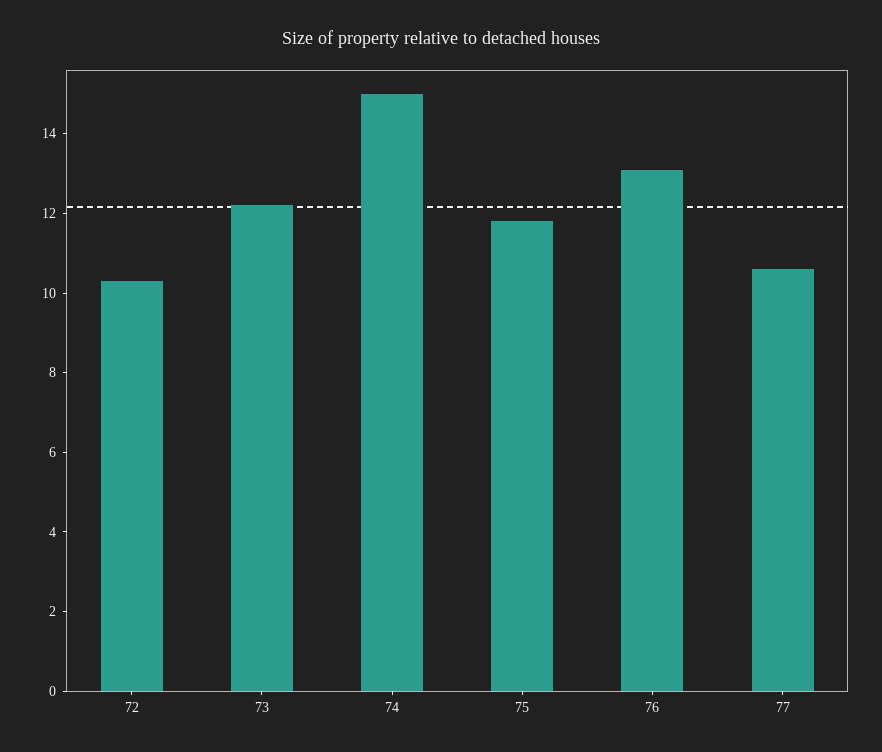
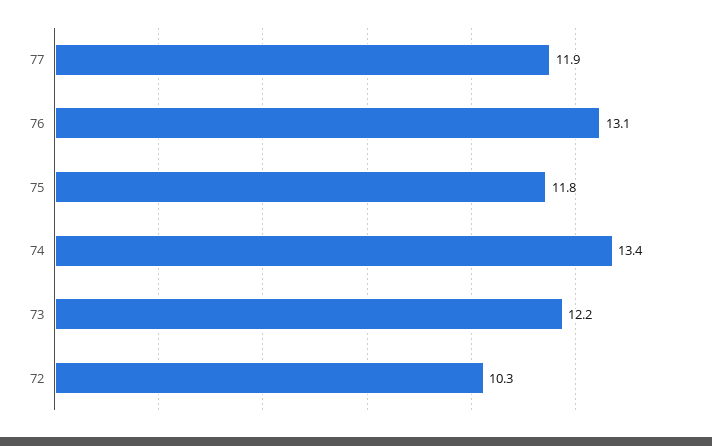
74: 15 -> 13.4
77: 10.5 -> 11.9

